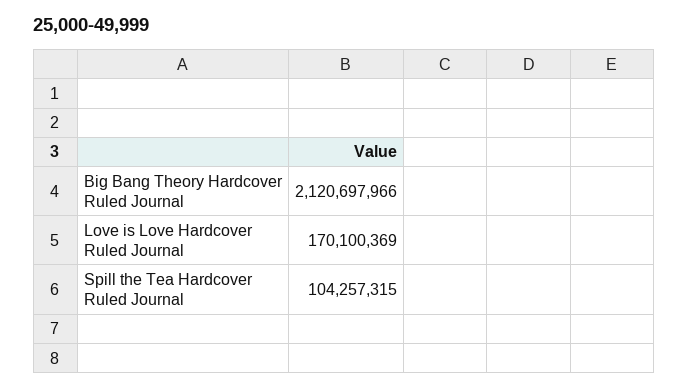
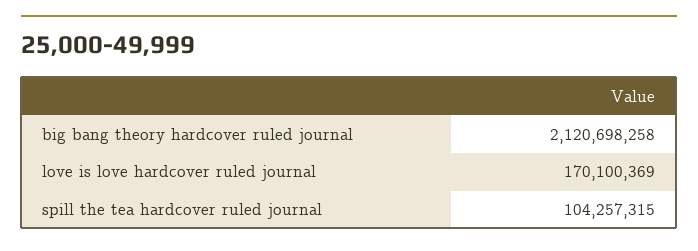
Big Bang Theory Hardcover Ruled Journal: 2120697966 -> 2120698258

